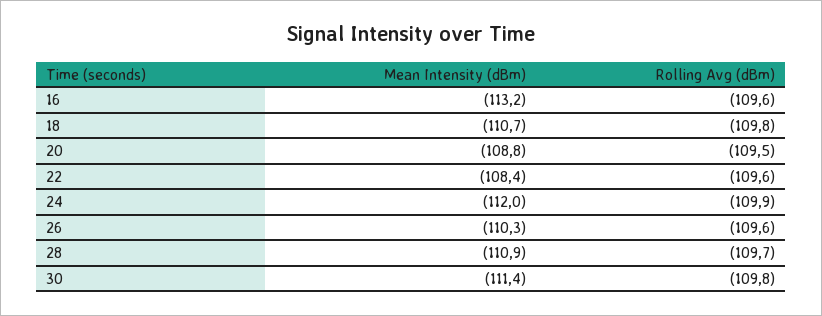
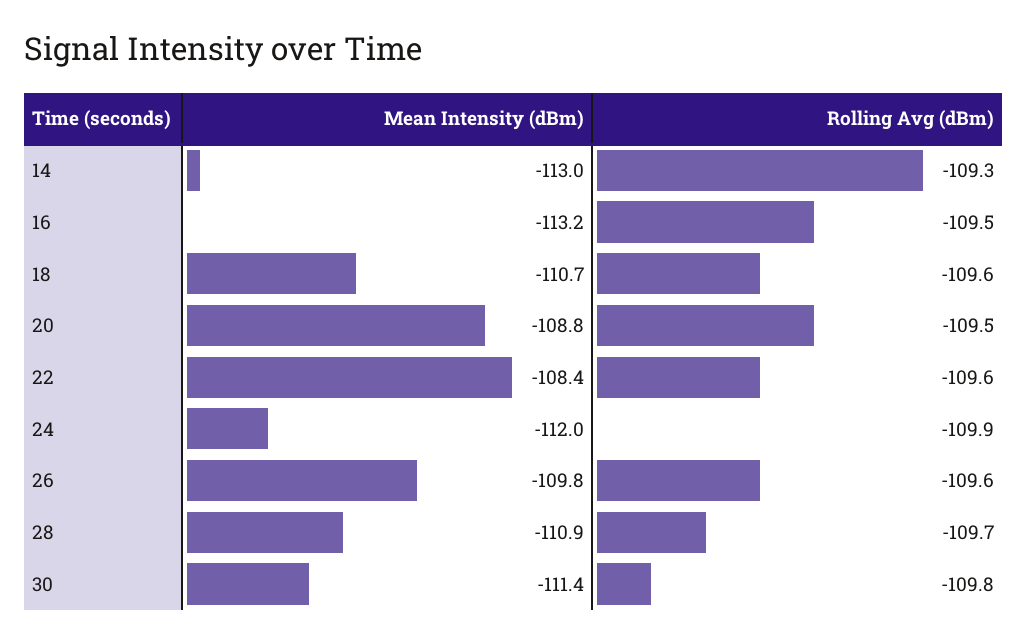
Rolling Avg (dBm), 16: -109.6 -> -109.5
Rolling Avg (dBm), 18: -109.8 -> -109.6
Mean Intensity (dBm), 26: -110.3 -> -109.8
Mean Intensity (dBm), 14: none -> -113
Rolling Avg (dBm), 14: none -> -109.3

